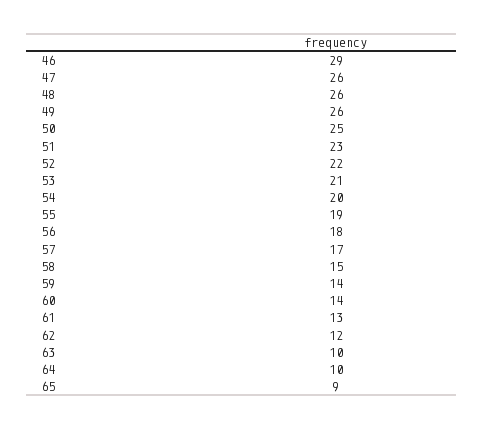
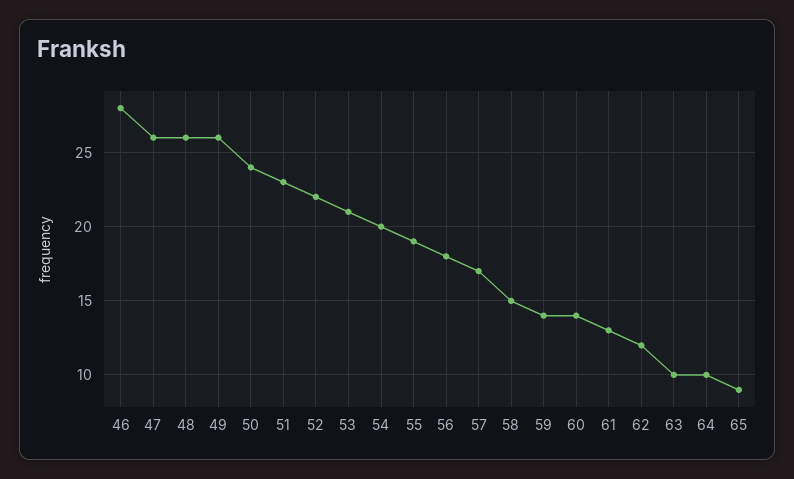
46: 29 -> 28
50: 25 -> 24

